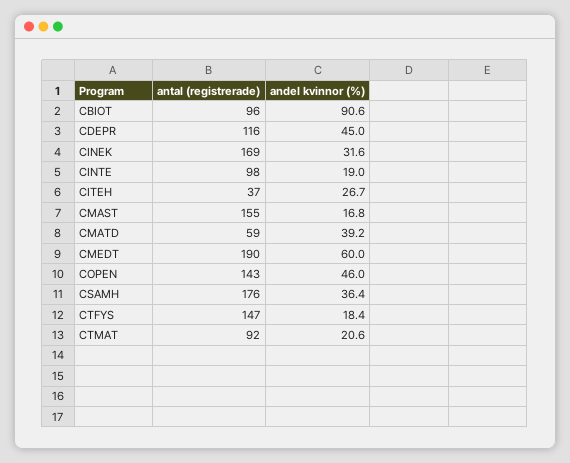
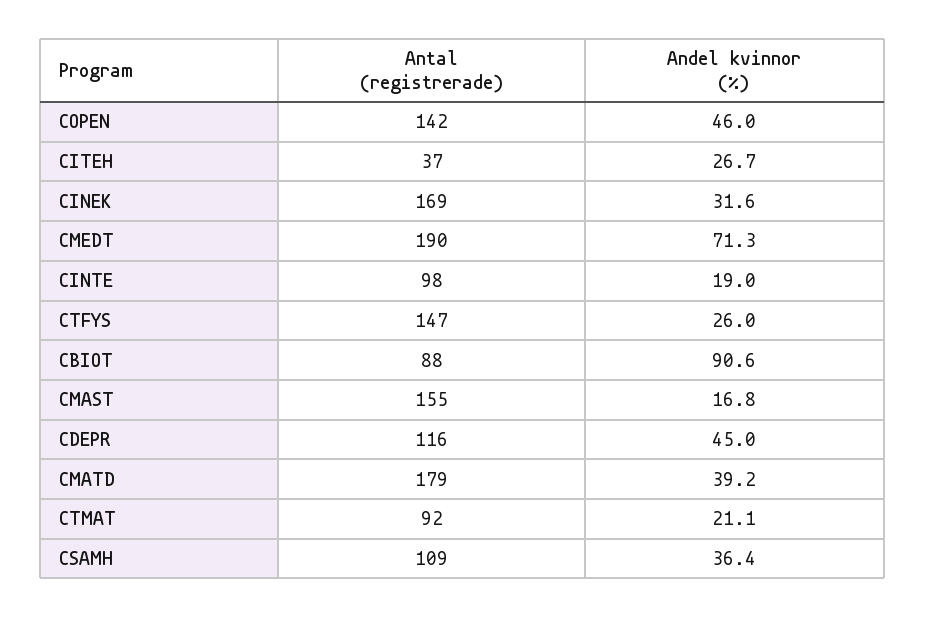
antal (registrerade), CBIOT: 96 -> 88
antal (registrerade), CMATD: 59 -> 179
andel kvinnor (%), CMEDT: 60 -> 71.3
antal (registrerade), COPEN: 143 -> 142
antal (registrerade), CSAMH: 176 -> 109
andel kvinnor (%), CTFYS: 18.4 -> 26
andel kvinnor (%), CTMAT: 20.6 -> 21.1

